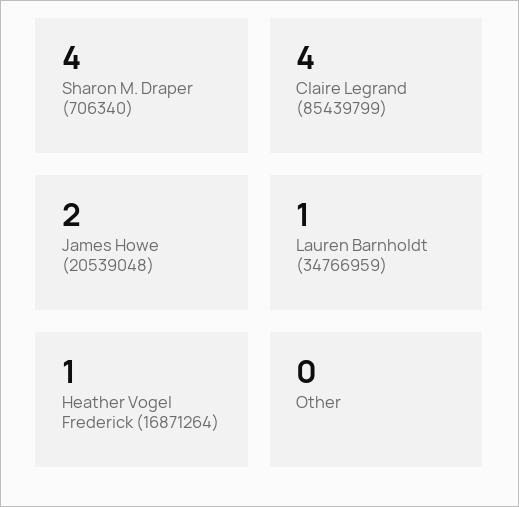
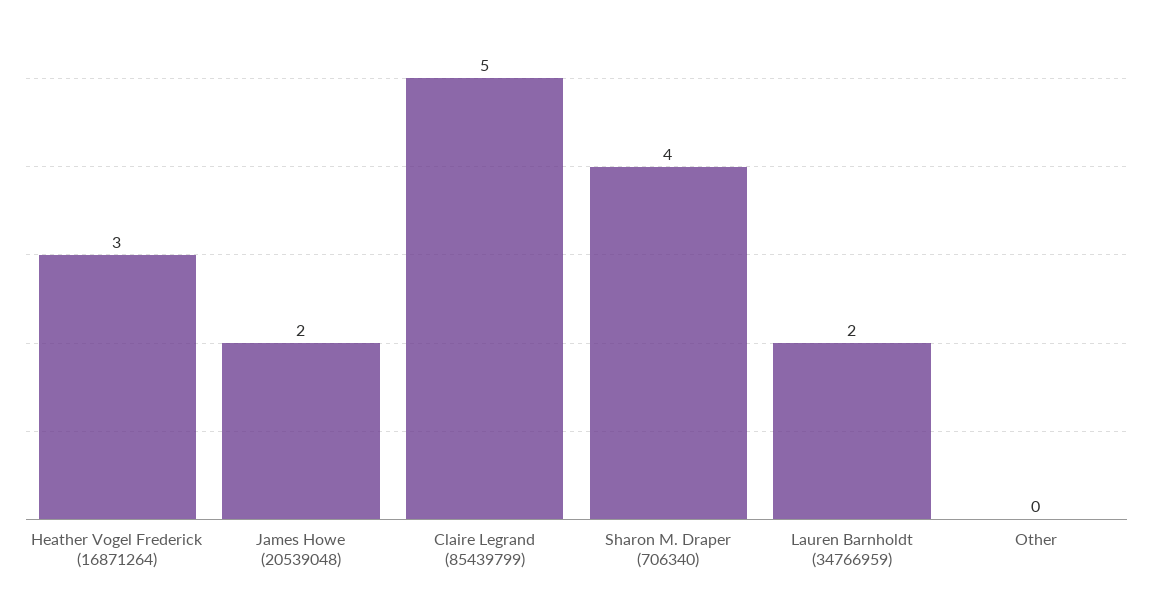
Claire Legrand (85439799): 4 -> 5
Lauren Barnholdt (34766959): 1 -> 2
Heather Vogel Frederick (16871264): 1 -> 3

